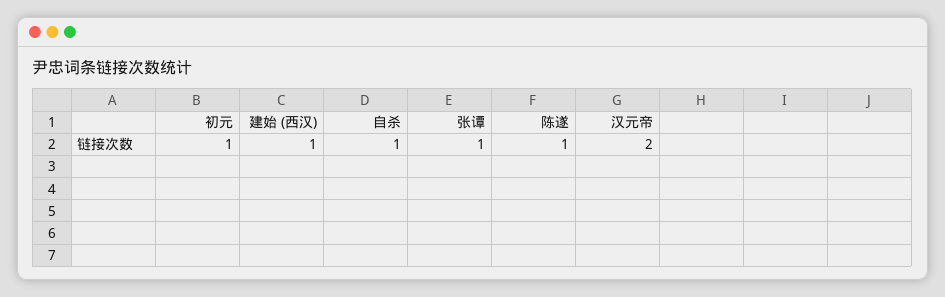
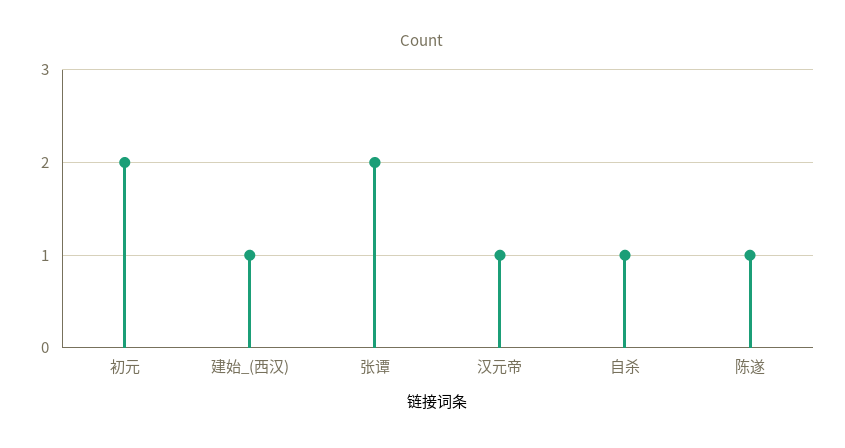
初元: 1 -> 2
张谭: 1 -> 2
汉元帝: 2 -> 1

